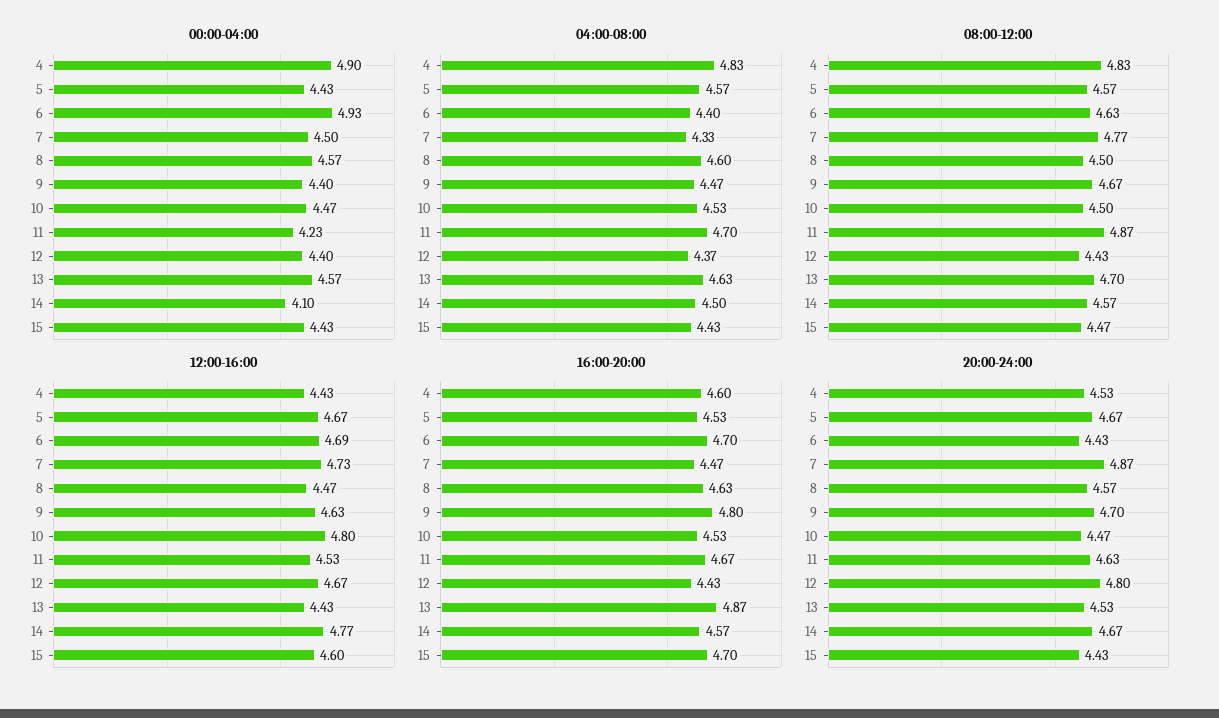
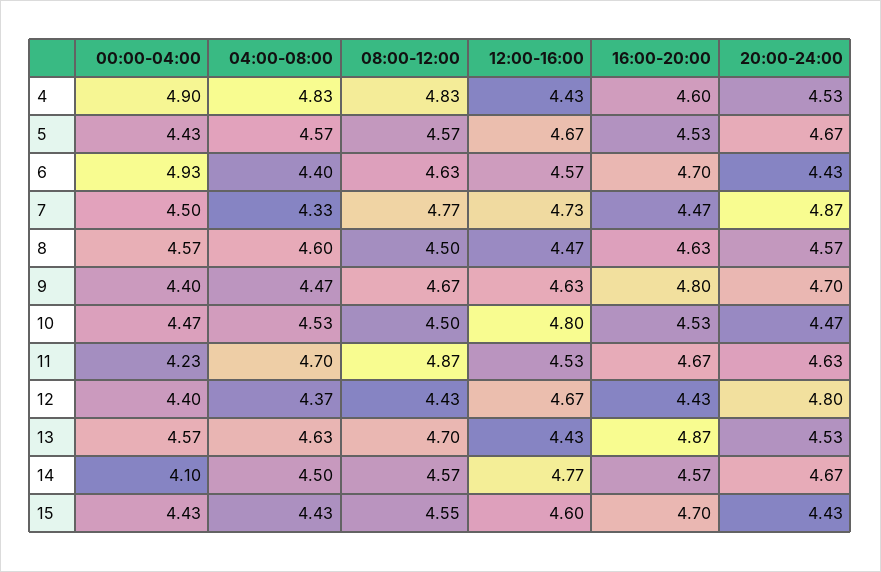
08:00-12:00, 15: 4.47 -> 4.55
12:00-16:00, 6: 4.69 -> 4.57

